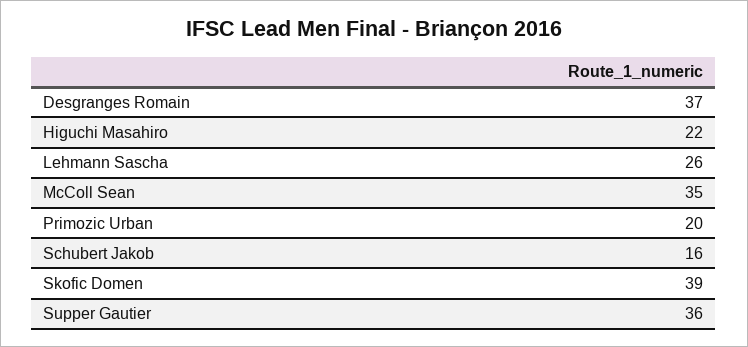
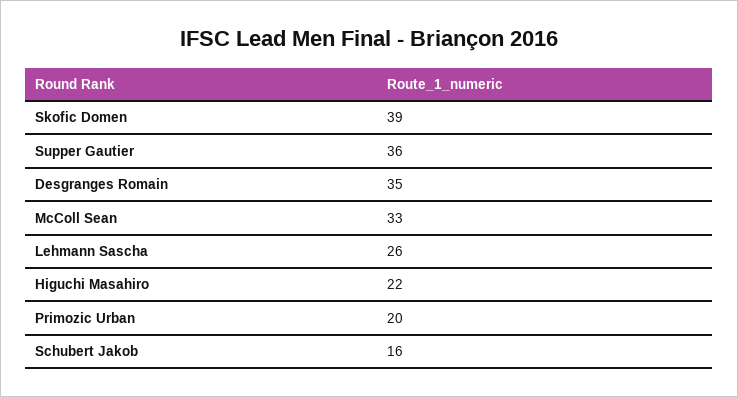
Desgranges Romain: 37 -> 35
McColl Sean: 35 -> 33

